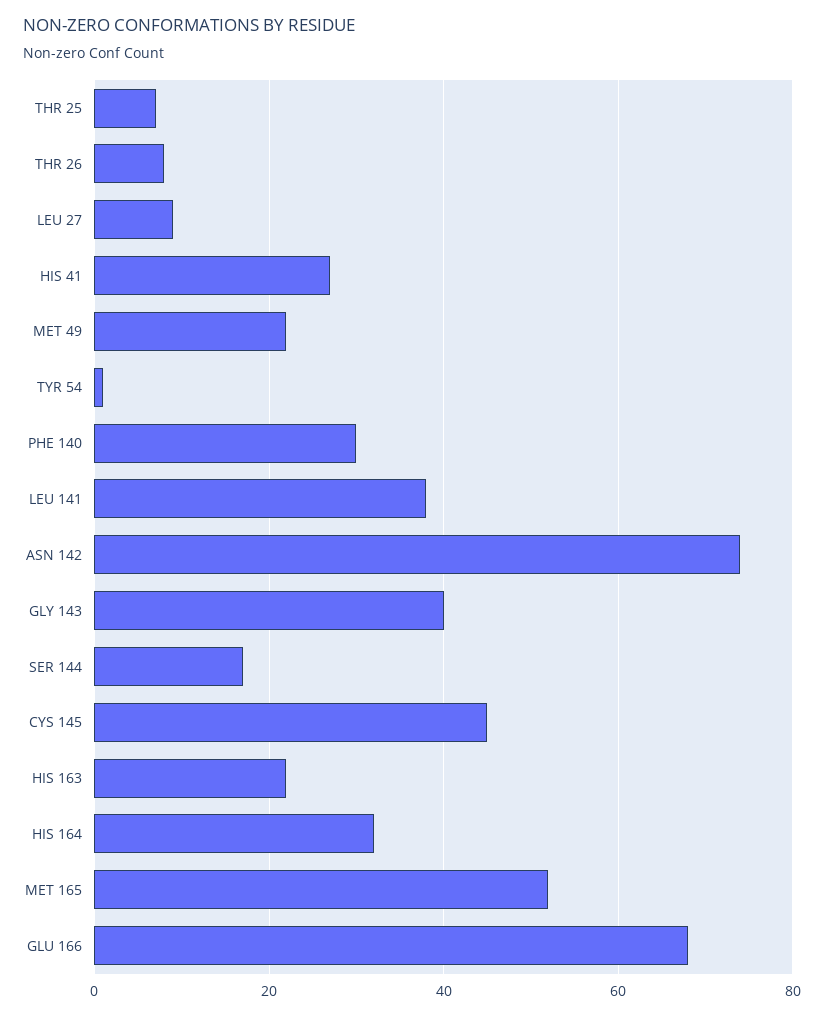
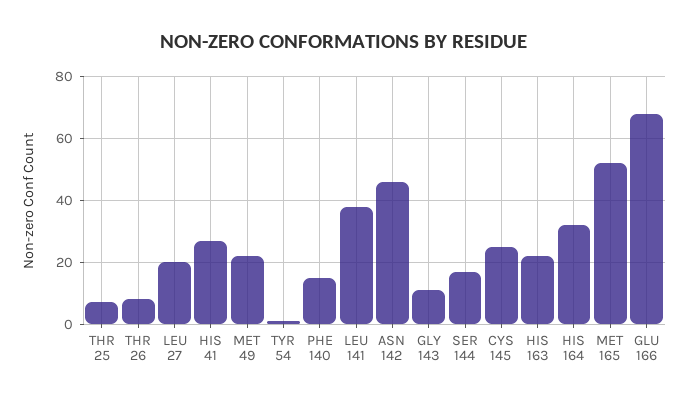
LEU 27: 10 -> 20
PHE 140: 30 -> 15
ASN 142: 75 -> 45
GLY 143: 40 -> 10
CYS 145: 45 -> 25

